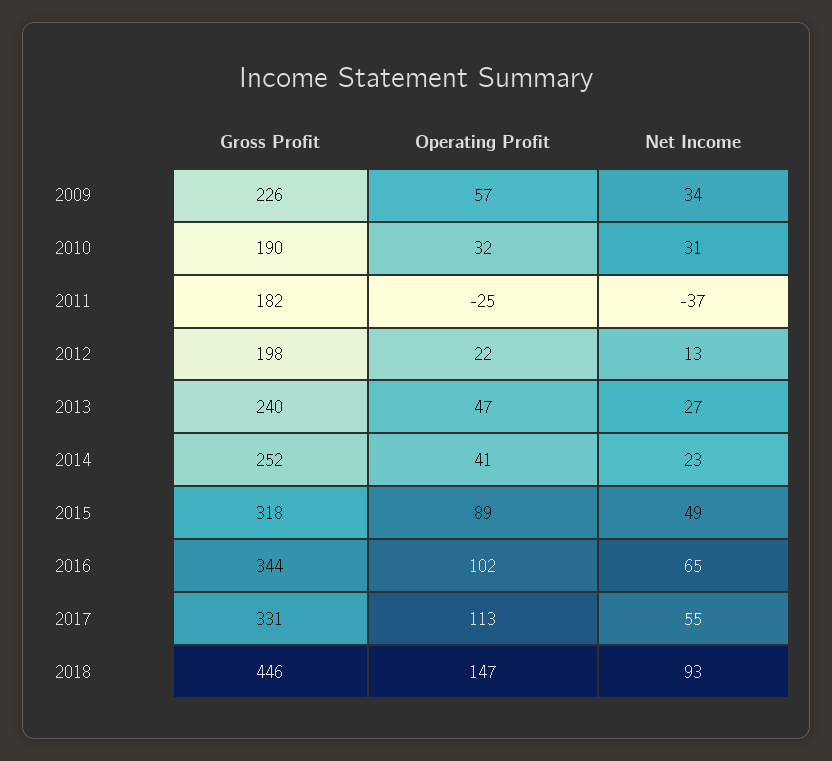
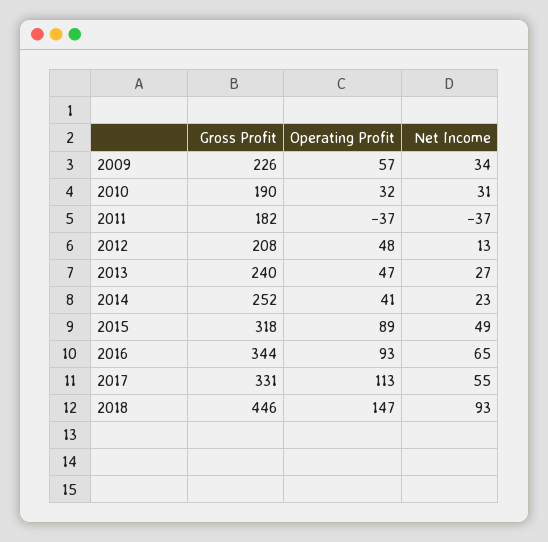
Operating Profit, 2011: -25 -> -37
Gross Profit, 2012: 198 -> 208
Operating Profit, 2012: 22 -> 48
Operating Profit, 2016: 102 -> 93

